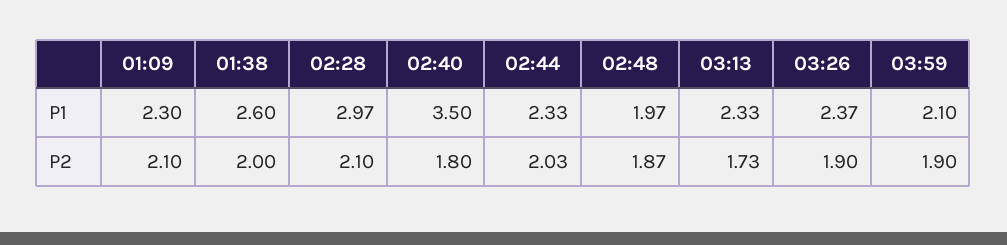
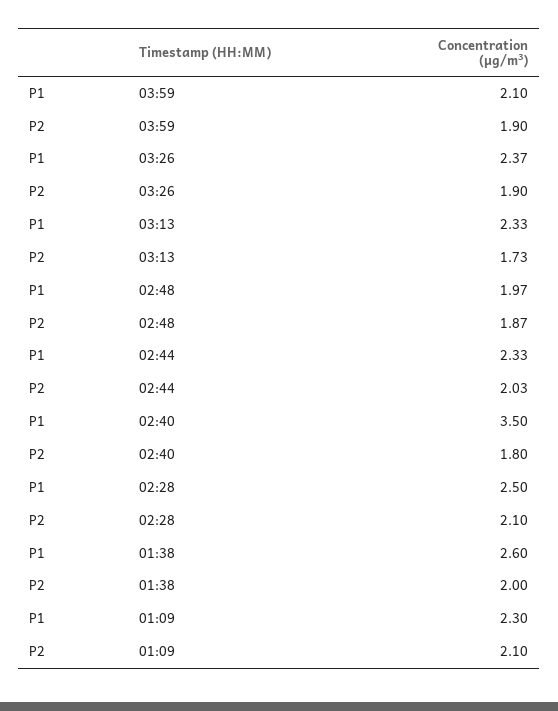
02:28, P1: 2.97 -> 2.5

